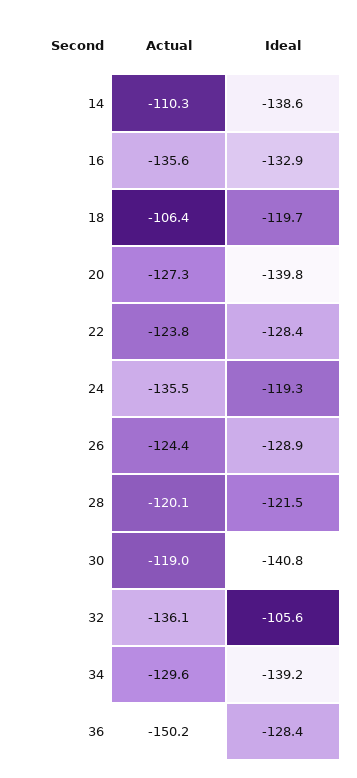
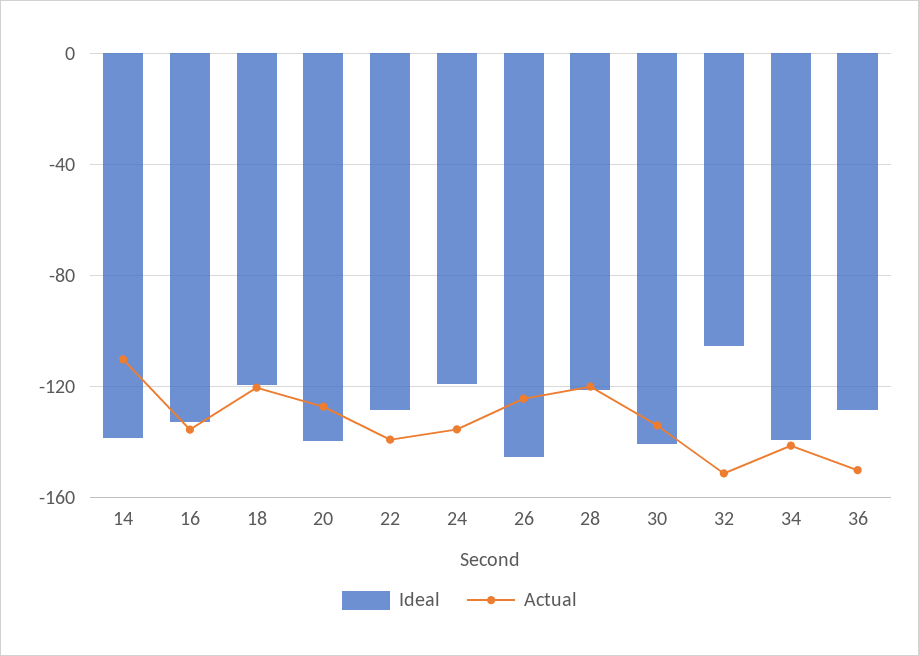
Actual, 18: -106.4 -> -120
Actual, 22: -123.8 -> -140
Ideal, 26: -128.9 -> -145
Actual, 30: -119 -> -135
Actual, 32: -136.1 -> -150
Actual, 34: -129.6 -> -140

